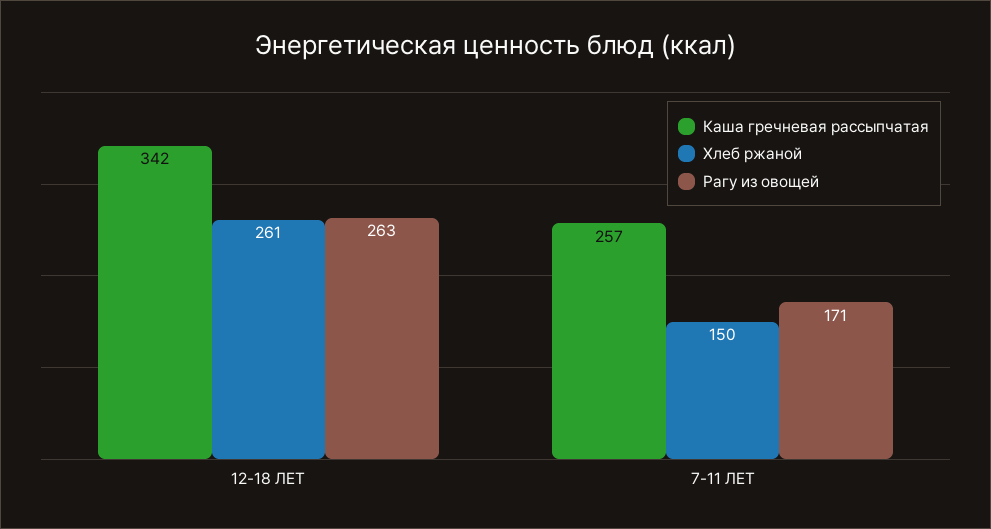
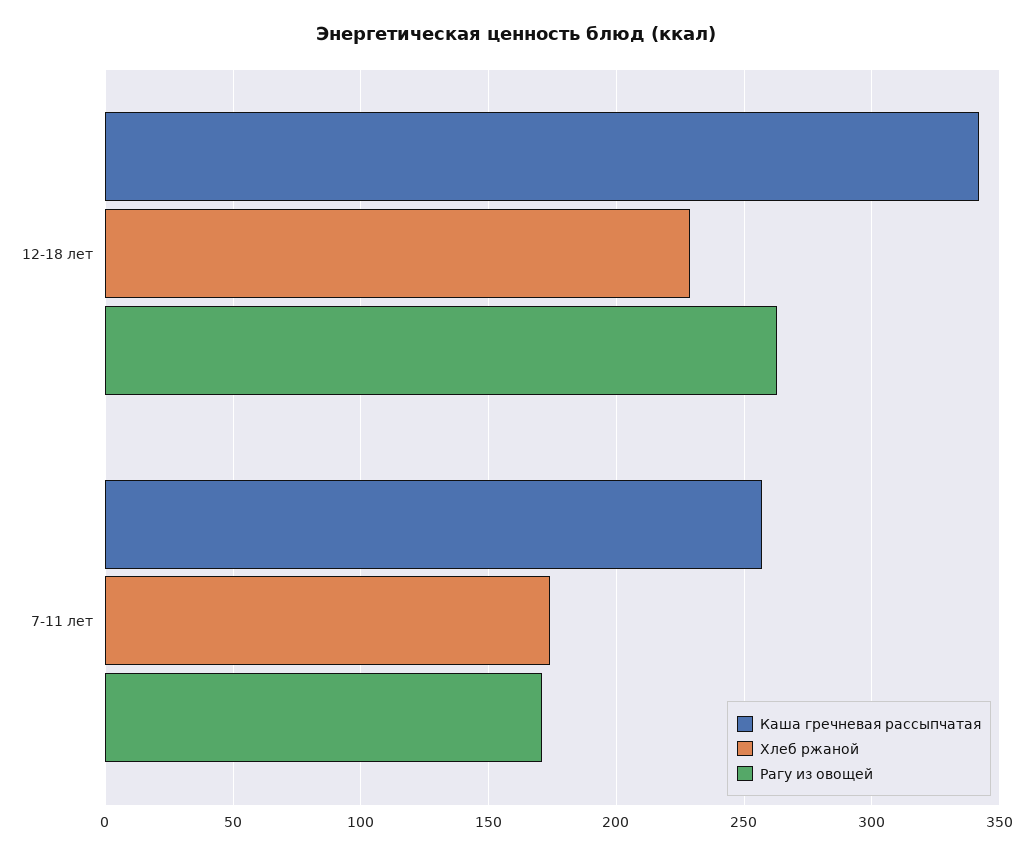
Хлеб ржаной, 12-18 ЛЕТ: 261 -> 230
Хлеб ржаной, 7-11 ЛЕТ: 150 -> 175

